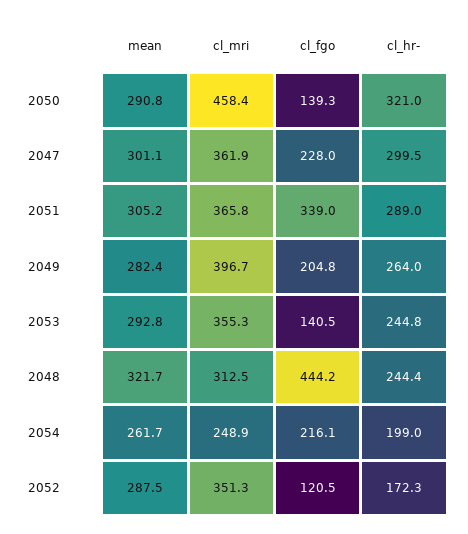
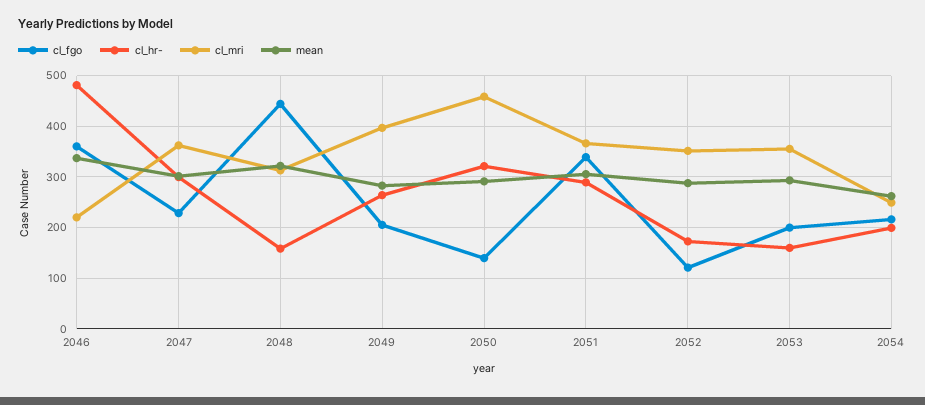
cl_fgo, 2053: 140.5 -> 200
cl_hr-, 2053: 244.8 -> 160
cl_hr-, 2048: 244.4 -> 160
cl_fgo, 2046: none -> 360
cl_hr-, 2046: none -> 480
cl_mri, 2046: none -> 220
mean, 2046: none -> 340

